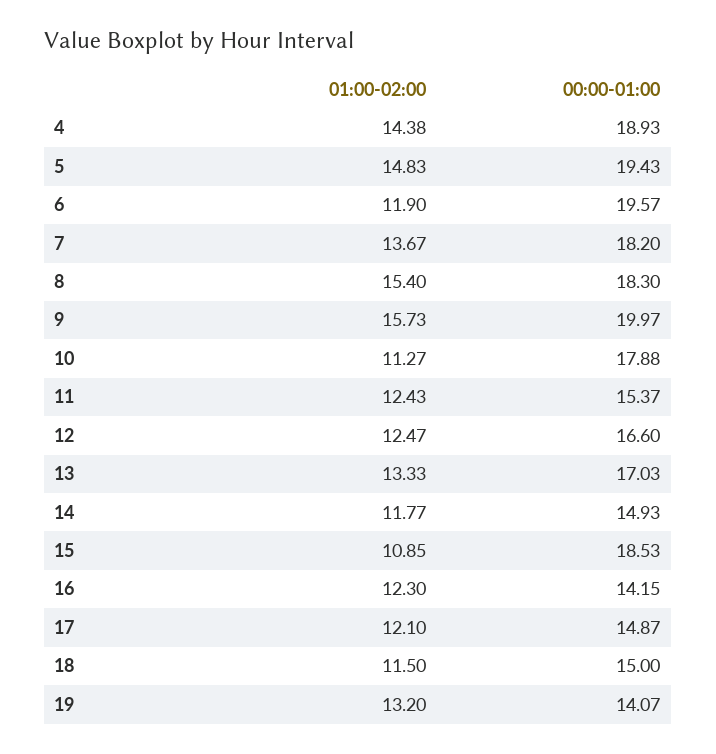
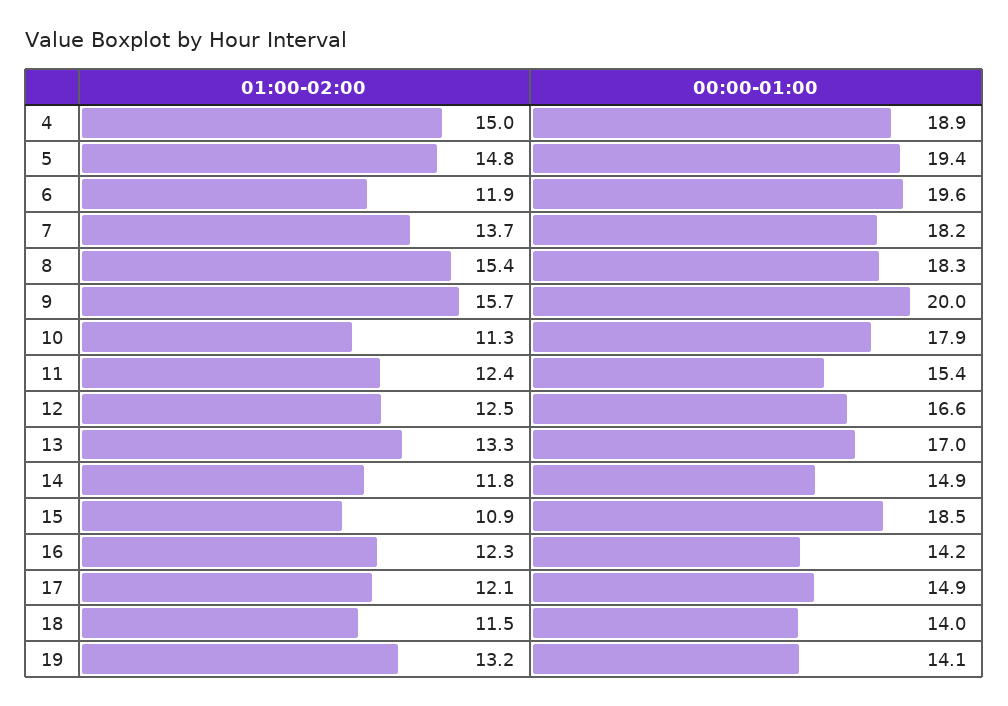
01:00-02:00, 4: 14.38 -> 15
00:00-01:00, 18: 15 -> 14

